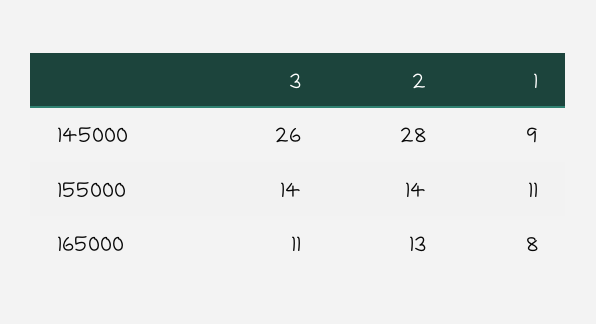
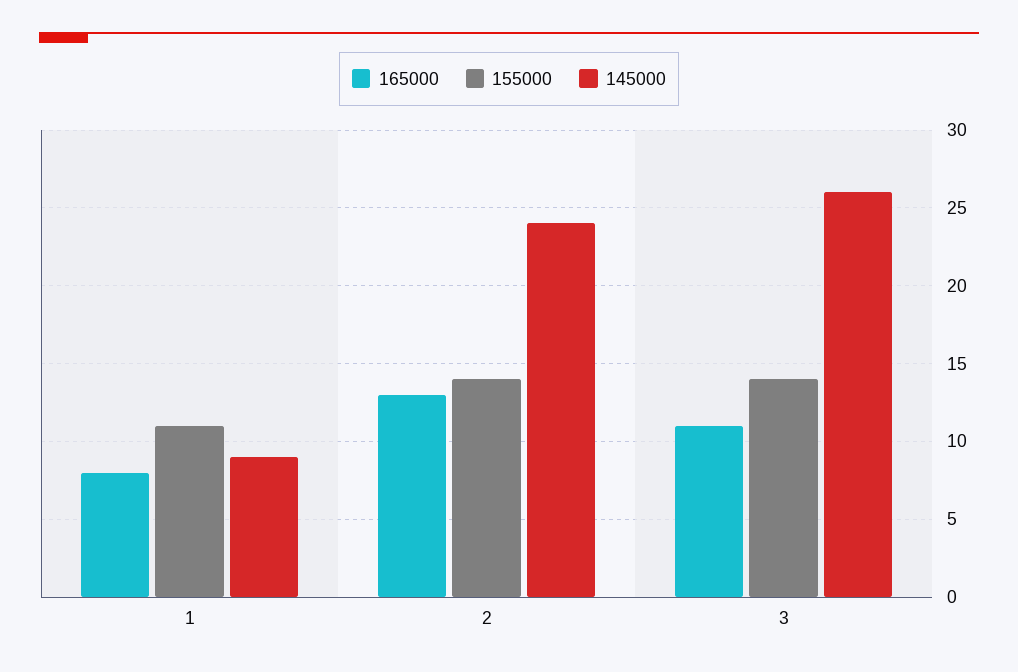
145000, 2: 28 -> 24

